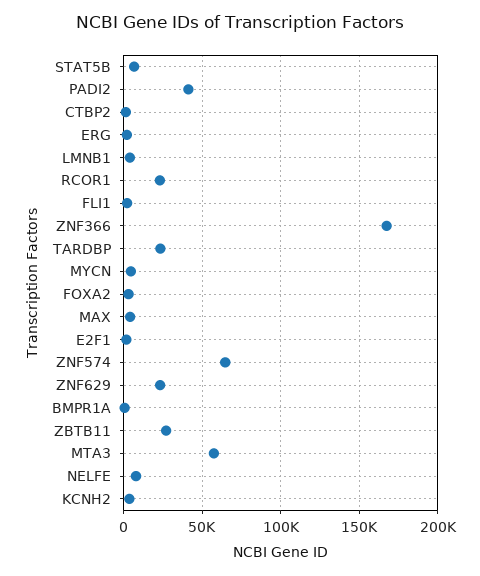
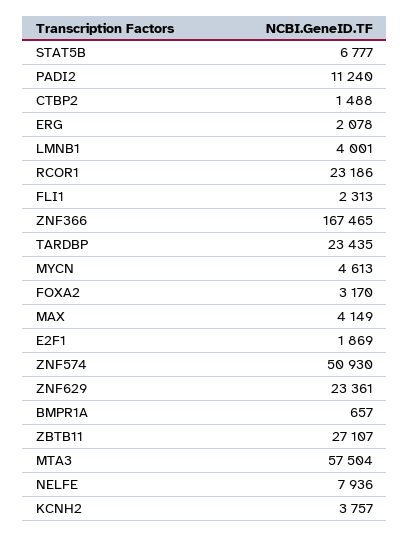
PADI2: 40000 -> 11240
ZNF574: 65000 -> 50930

